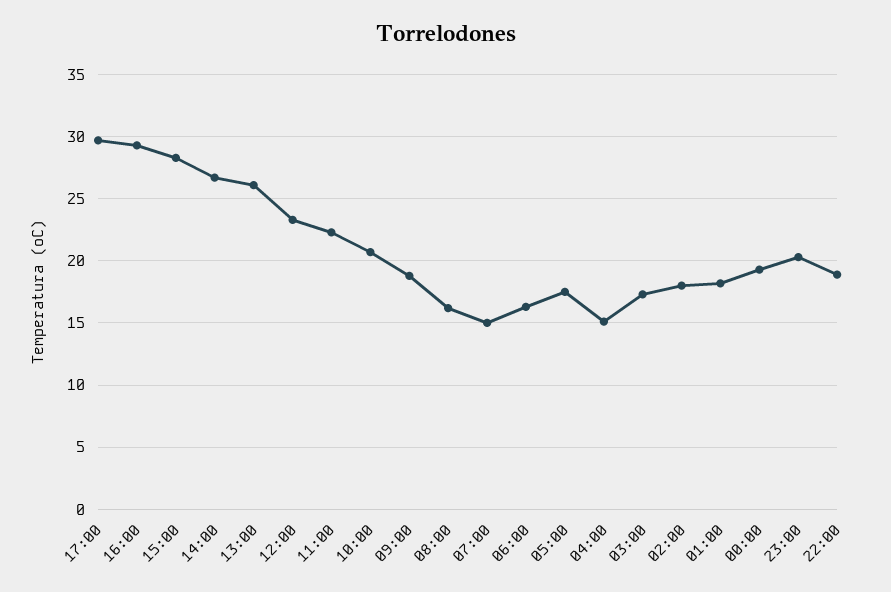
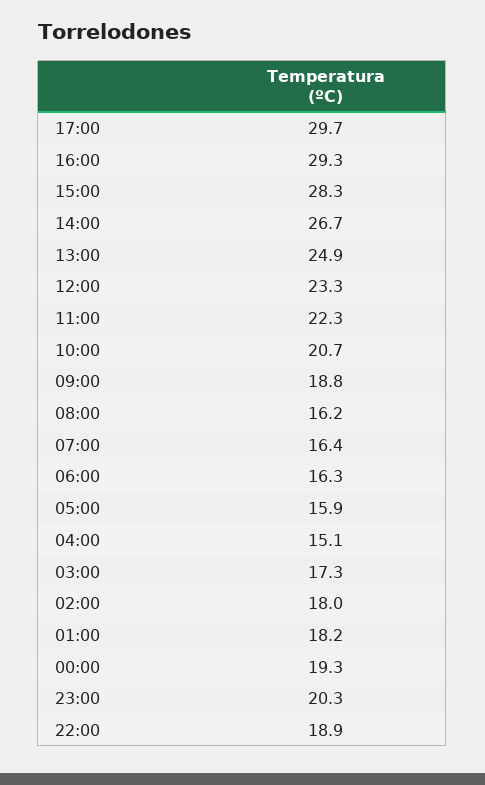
13:00: 26 -> 24.9
07:00: 15 -> 16.4
05:00: 17.5 -> 15.9

